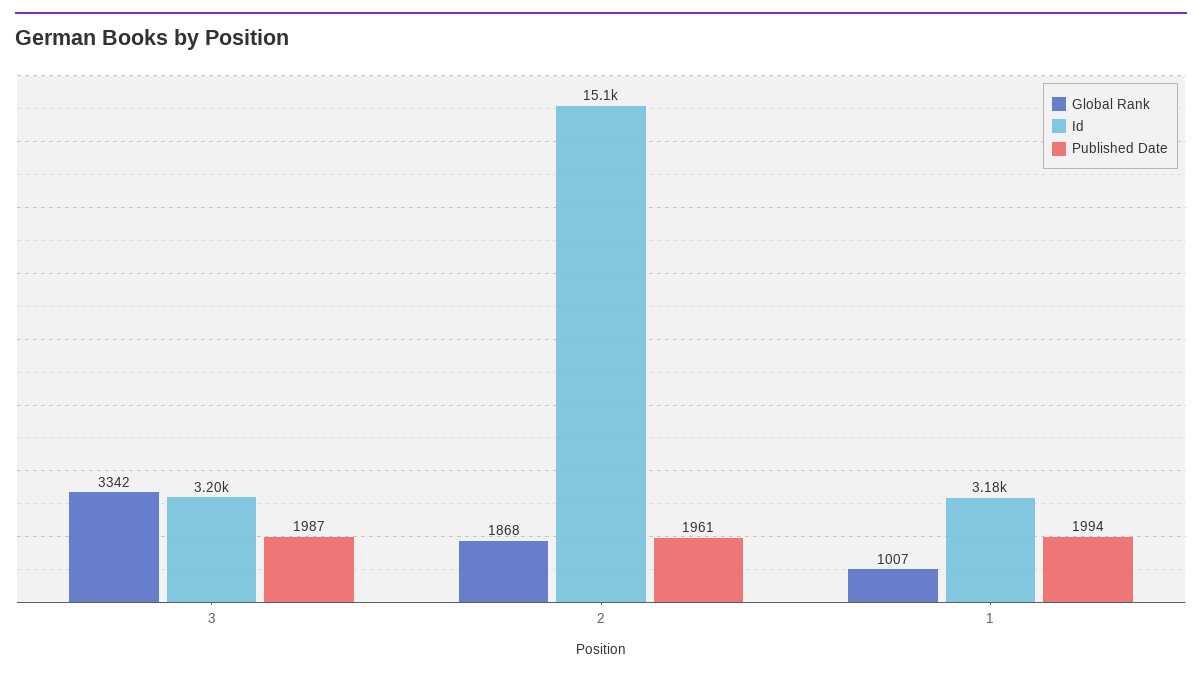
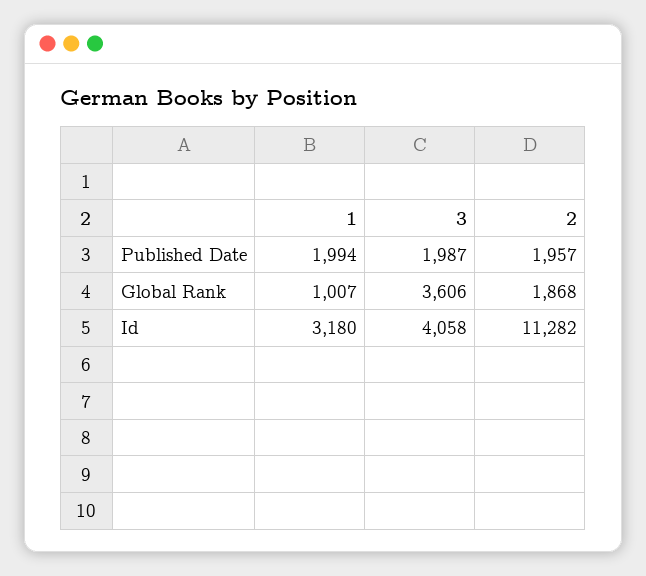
Global Rank, 3: 3342 -> 3606
Id, 3: 3200 -> 4058
Id, 2: 15100 -> 11282
Published Date, 2: 1961 -> 1957

